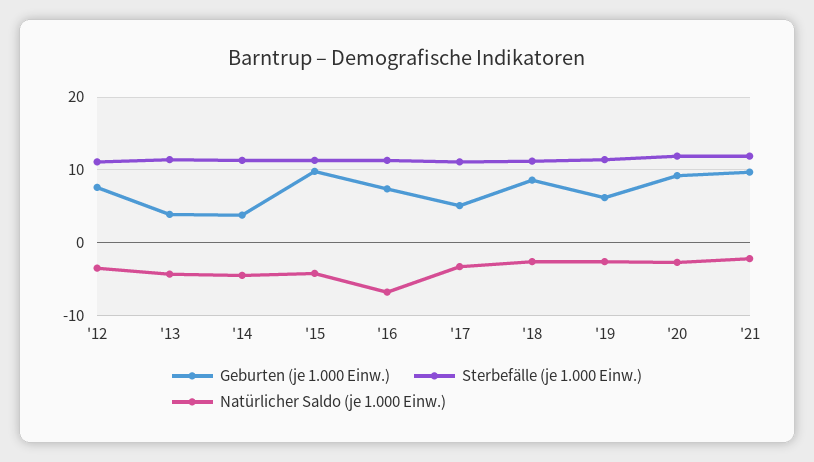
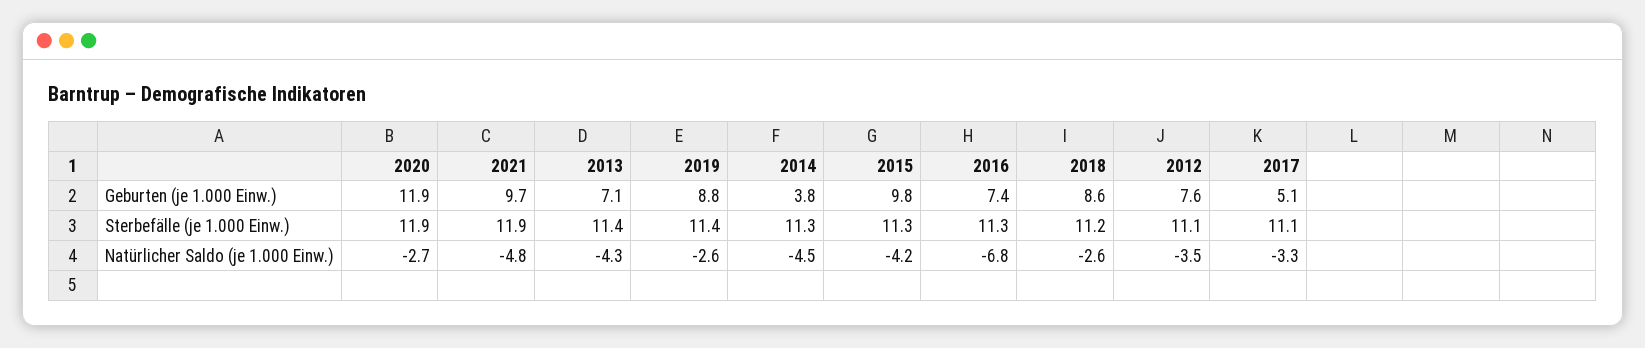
Geburten (je 1.000 Einw.), '13: 4 -> 7.1
Geburten (je 1.000 Einw.), '19: 6 -> 8.8
Geburten (je 1.000 Einw.), '20: 9 -> 11.9
Natürlicher Saldo (je 1.000 Einw.), '21: -2 -> -4.8

